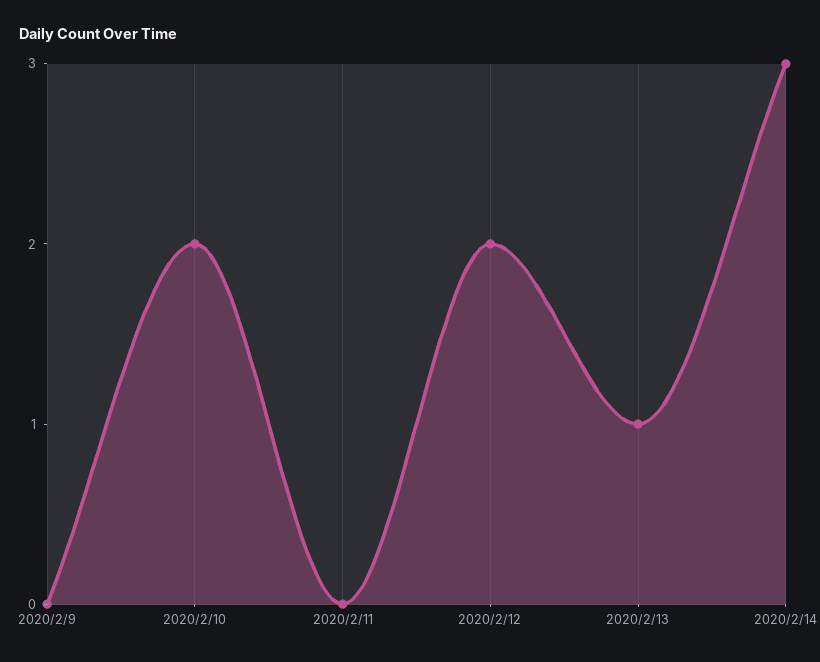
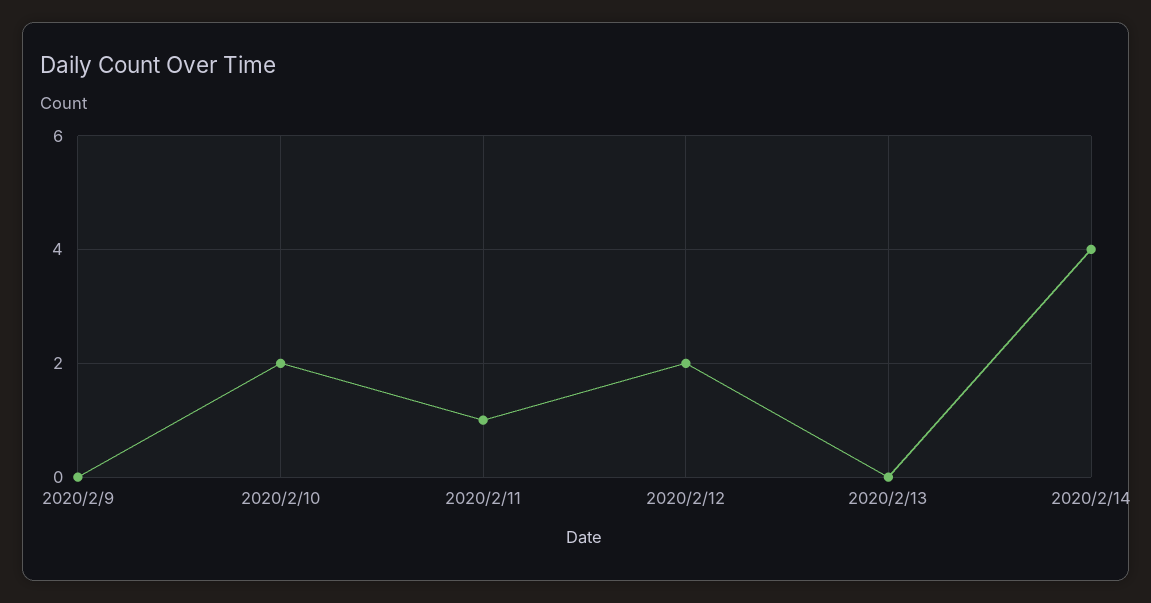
2020/2/11: 0 -> 1
2020/2/13: 1 -> 0
2020/2/14: 3 -> 4

